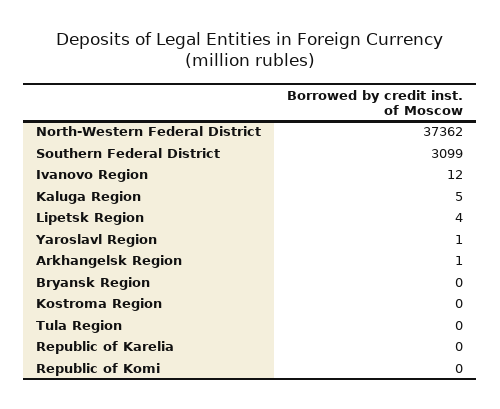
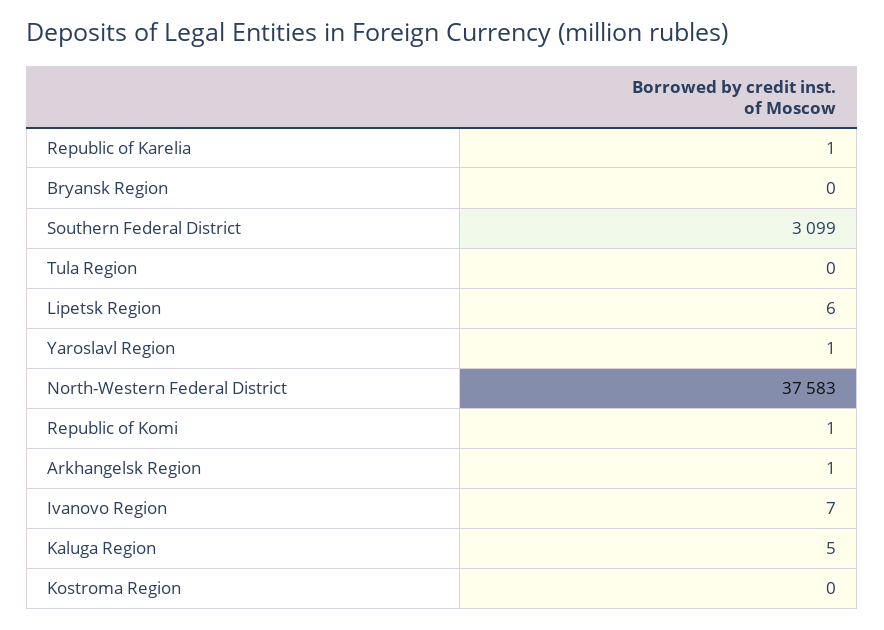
North-Western Federal District: 37362 -> 37583
Ivanovo Region: 12 -> 7
Lipetsk Region: 4 -> 6
Republic of Karelia: 0 -> 1
Republic of Komi: 0 -> 1

